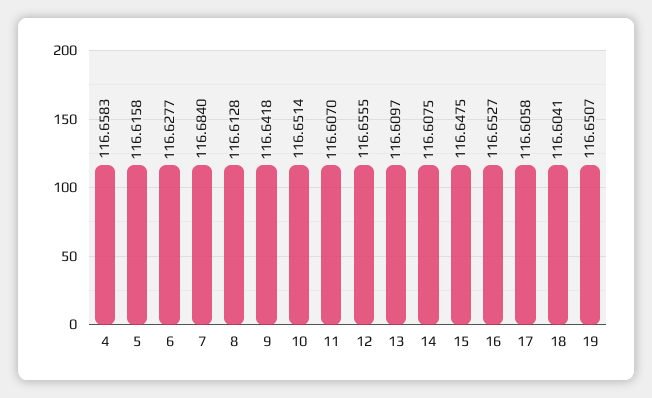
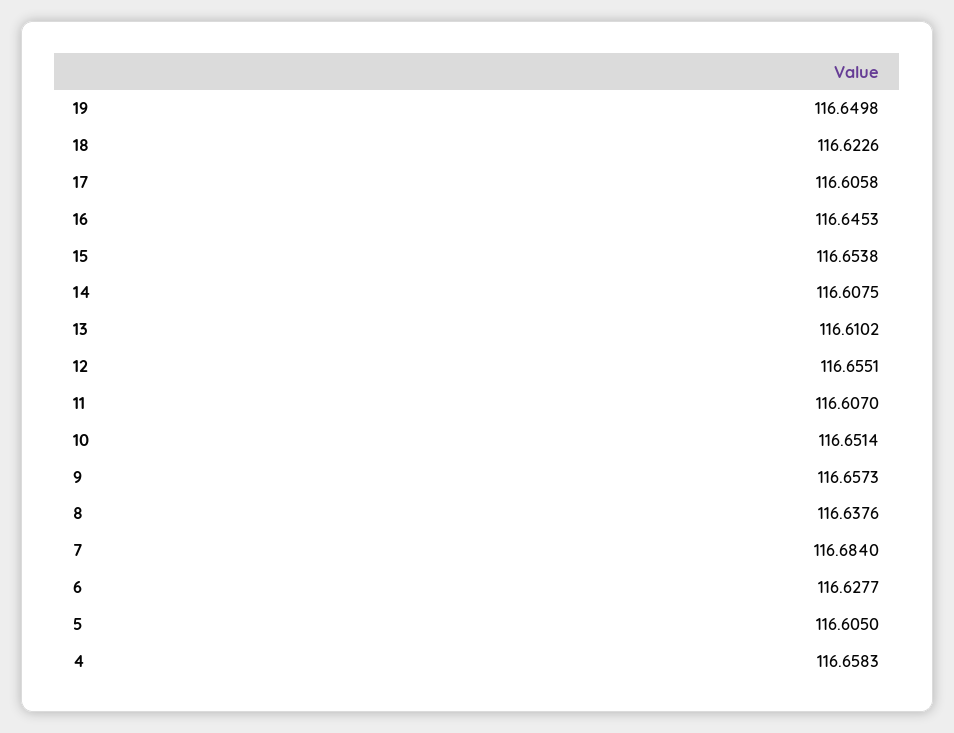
5: 116.6158 -> 116.605
8: 116.6128 -> 116.6376
9: 116.6418 -> 116.6573
12: 116.6555 -> 116.6551
13: 116.6097 -> 116.6102
15: 116.6475 -> 116.6538
16: 116.6527 -> 116.6453
18: 116.6041 -> 116.6226
19: 116.6507 -> 116.6498

